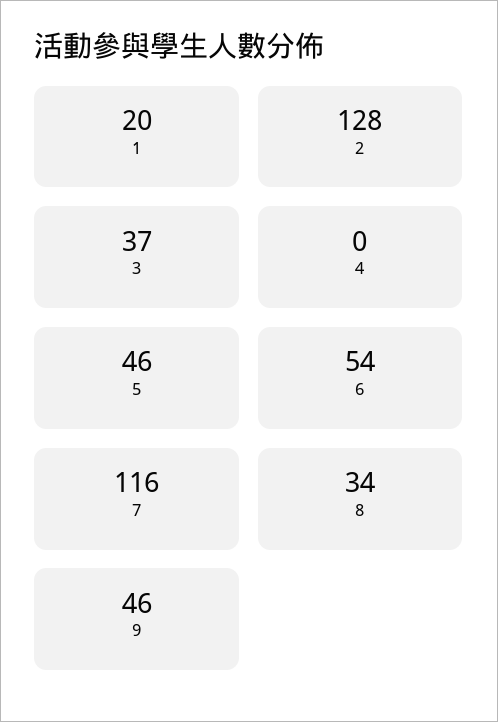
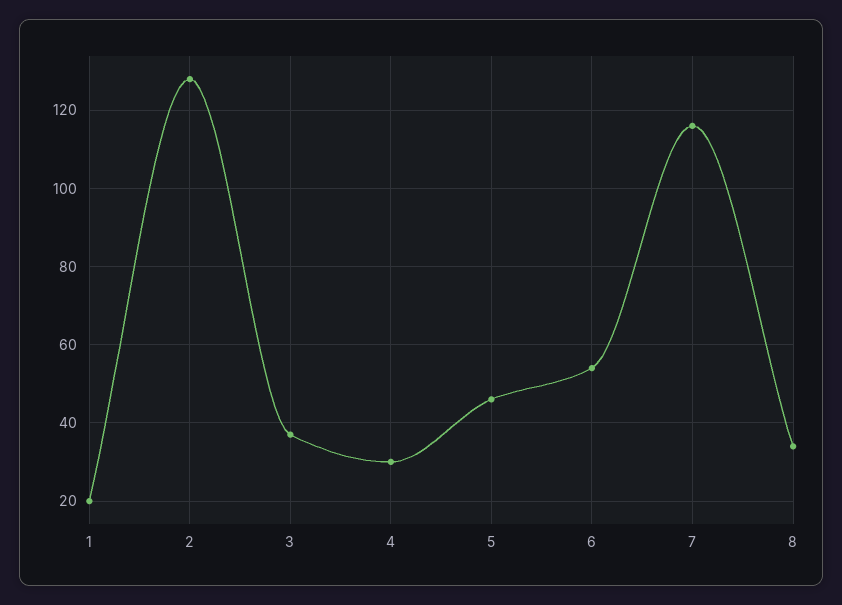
4: 0 -> 30
9: 46 -> none

